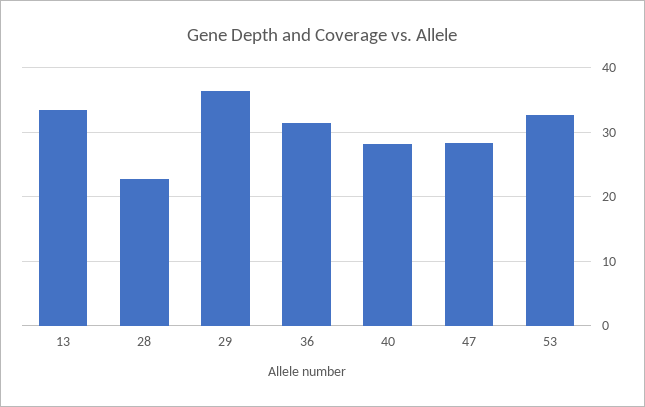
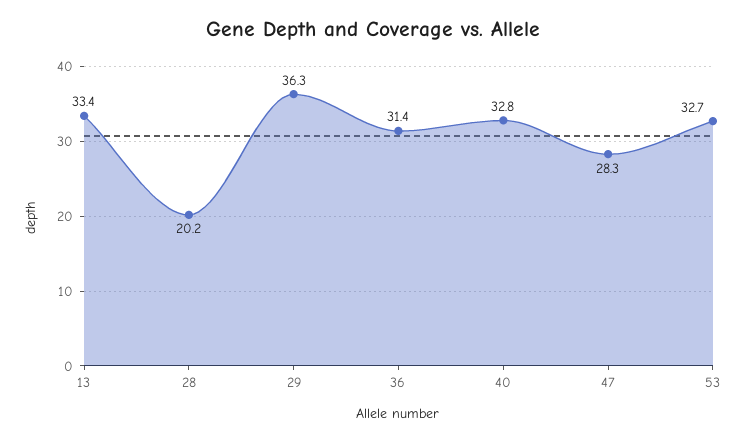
28: 23 -> 20.2
40: 28 -> 32.8

